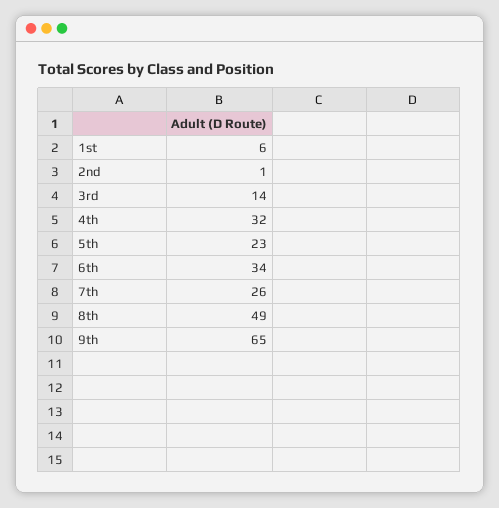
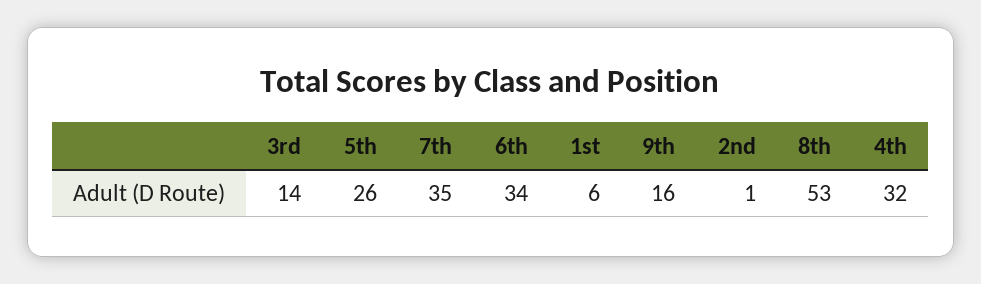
5th: 23 -> 26
7th: 26 -> 35
8th: 49 -> 53
9th: 65 -> 16

